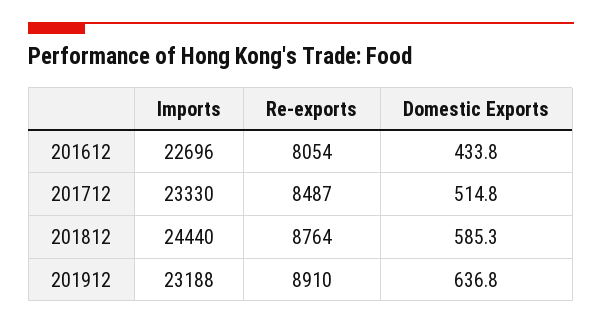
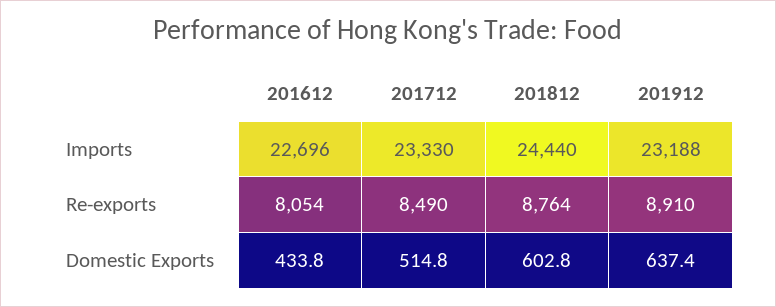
Re-exports, 201712: 8487 -> 8490
Domestic Exports, 201812: 585.3 -> 602.8
Domestic Exports, 201912: 636.8 -> 637.4

